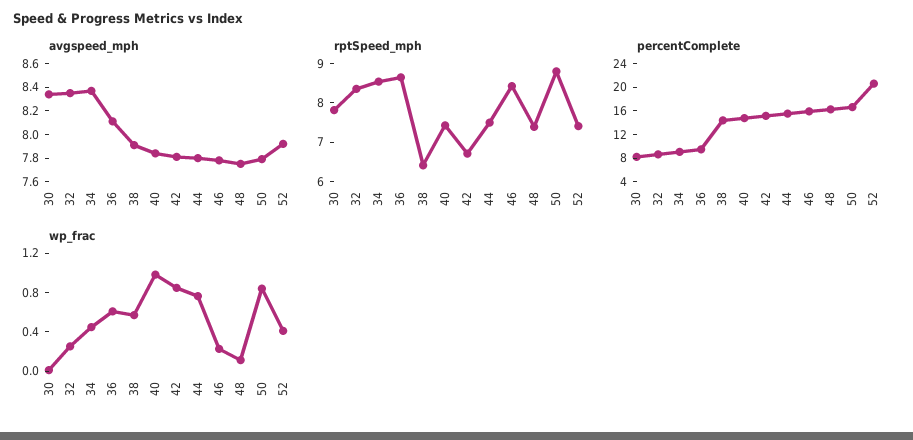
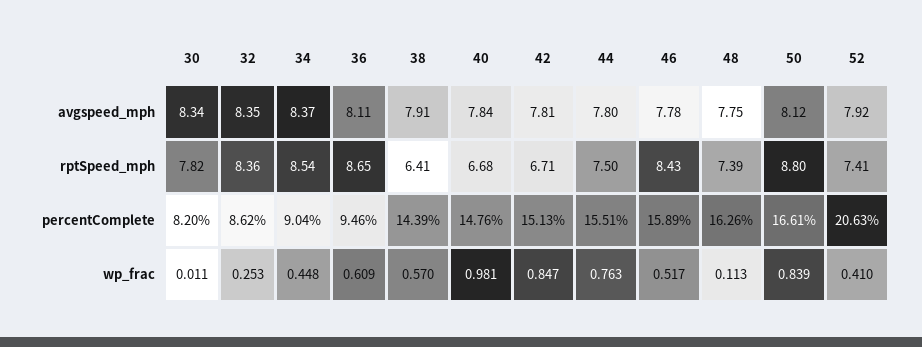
avgspeed_mph, 50: 7.8 -> 8.12
rptSpeed_mph, 40: 7.5 -> 6.68
wp_frac, 46: 0.2 -> 0.517

